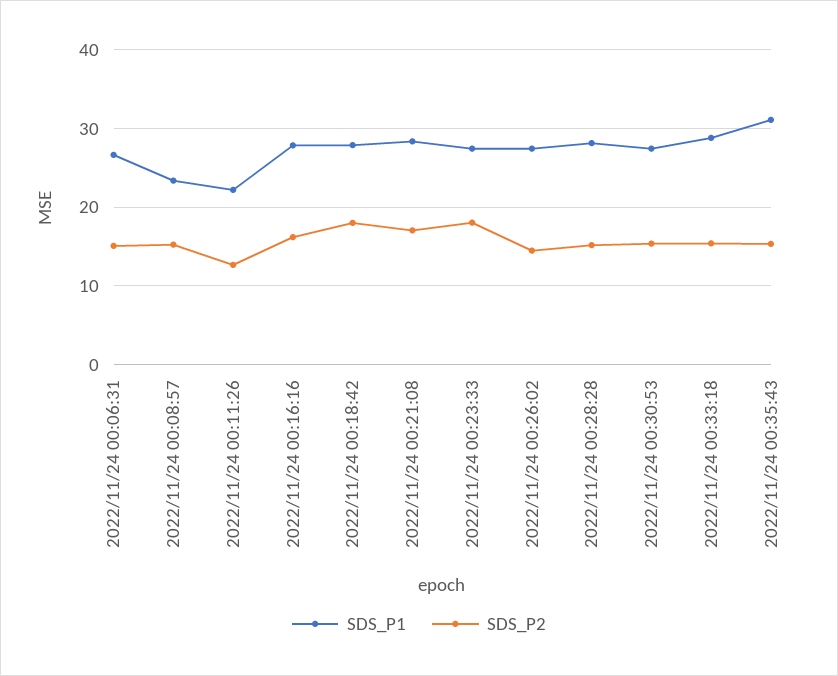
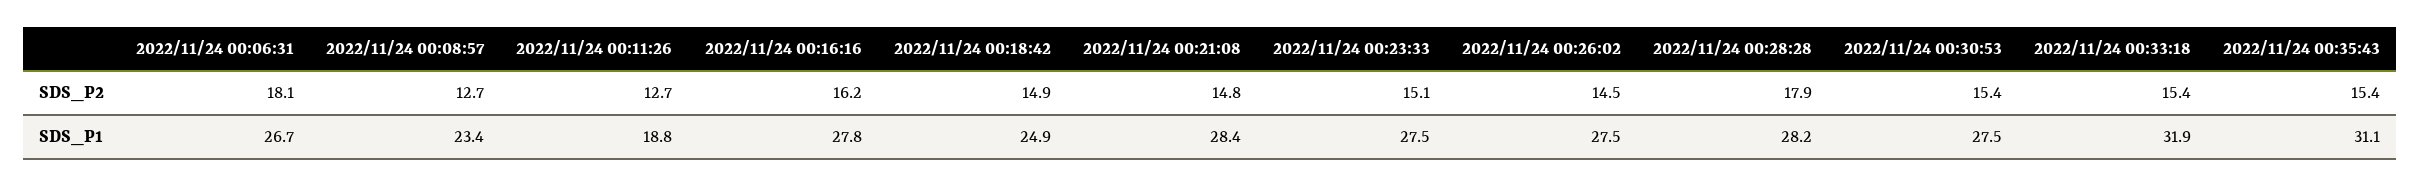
SDS_P2, 2022/11/24 00:06:31: 15 -> 18.1
SDS_P2, 2022/11/24 00:08:57: 15 -> 12.7
SDS_P1, 2022/11/24 00:11:26: 22 -> 18.8
SDS_P1, 2022/11/24 00:18:42: 28 -> 24.9
SDS_P2, 2022/11/24 00:18:42: 18 -> 14.9
SDS_P2, 2022/11/24 00:21:08: 17 -> 14.8
SDS_P2, 2022/11/24 00:23:33: 18 -> 15.1
SDS_P2, 2022/11/24 00:28:28: 15 -> 17.9
SDS_P1, 2022/11/24 00:33:18: 29 -> 31.9

